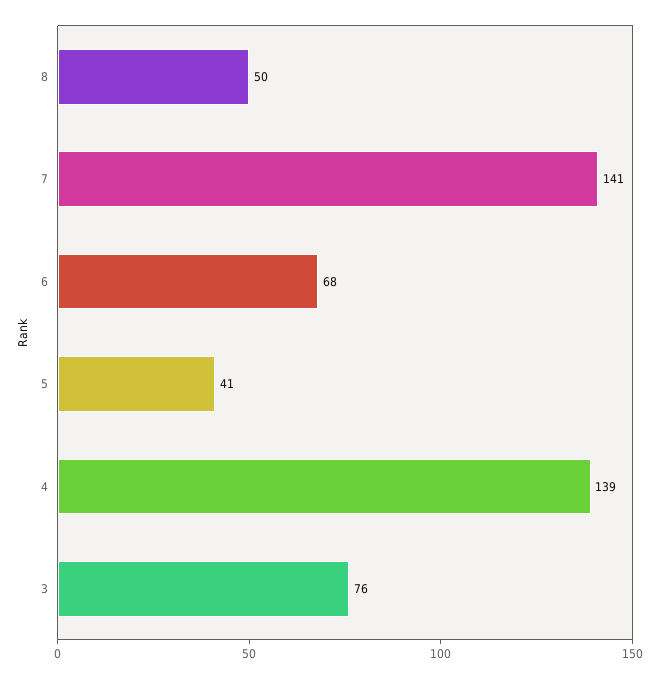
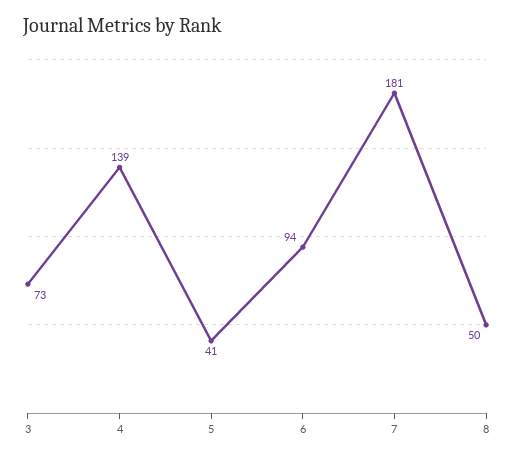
7: 141 -> 181
6: 68 -> 94
3: 76 -> 73

